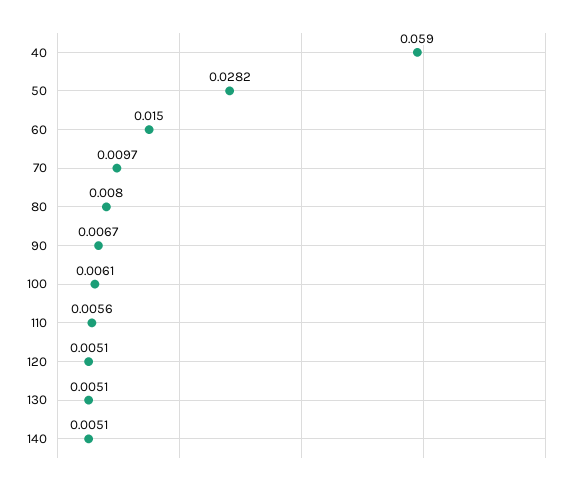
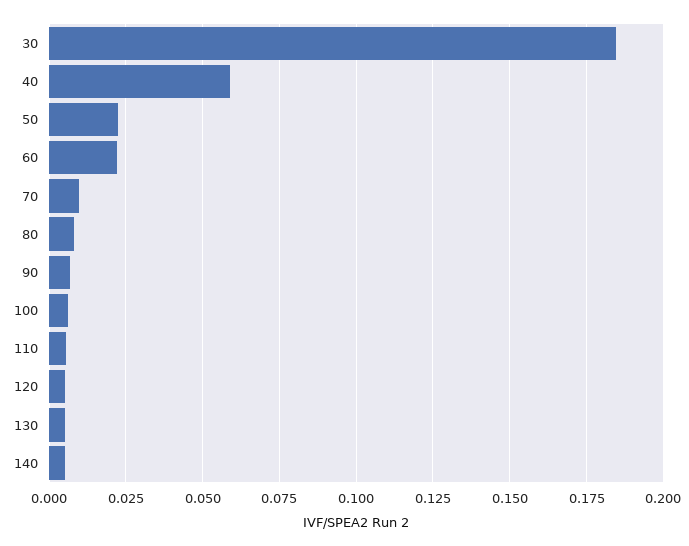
50: 0.0282 -> 0.0225
60: 0.015 -> 0.0225
30: none -> 0.185

